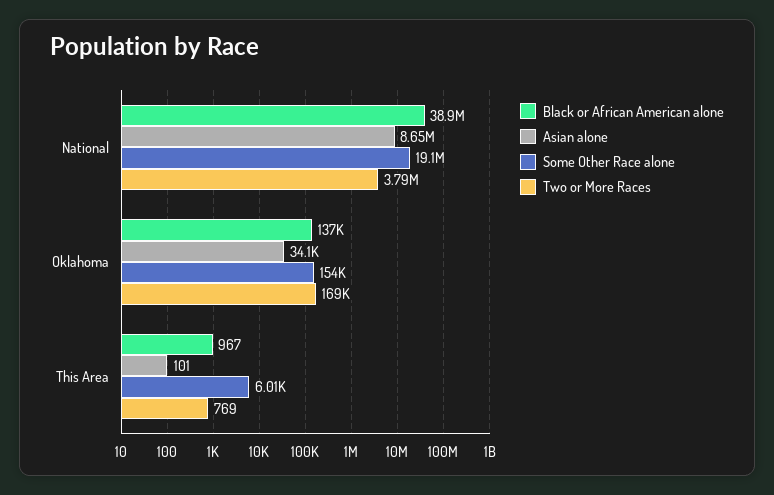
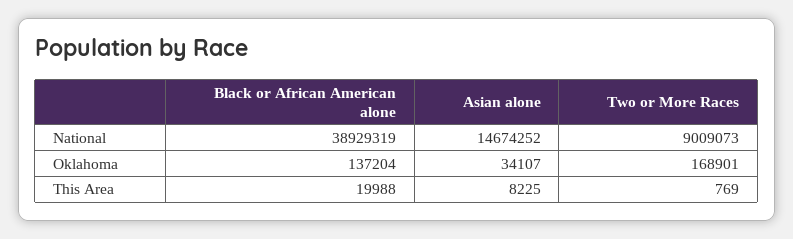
Asian alone, National: 8650000 -> 14674252
Some Other Race alone, National: 19100000 -> none
Two or More Races, National: 3790000 -> 9009073
Some Other Race alone, Oklahoma: 154000 -> none
Black or African American alone, This Area: 967 -> 19988
Asian alone, This Area: 101 -> 8225
Some Other Race alone, This Area: 6010 -> none

